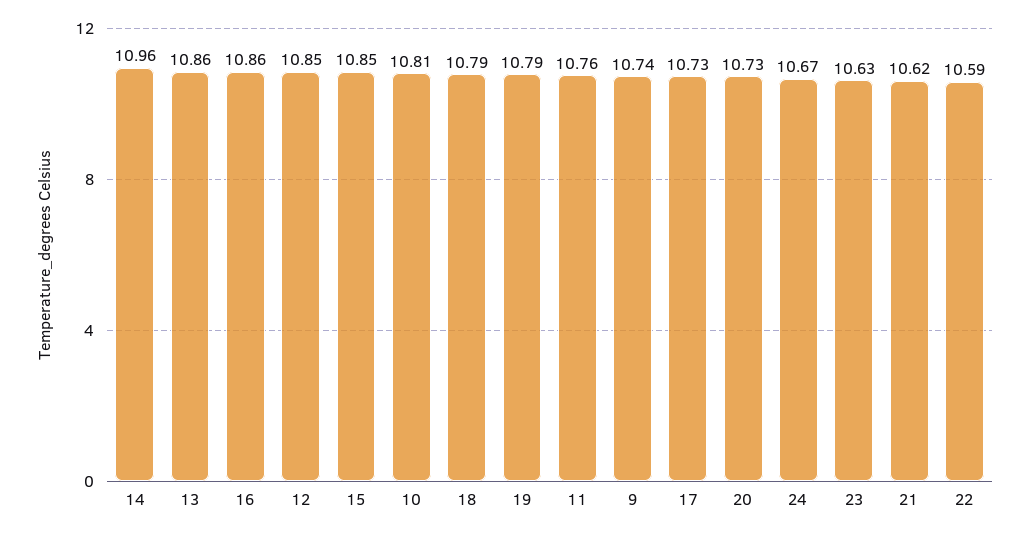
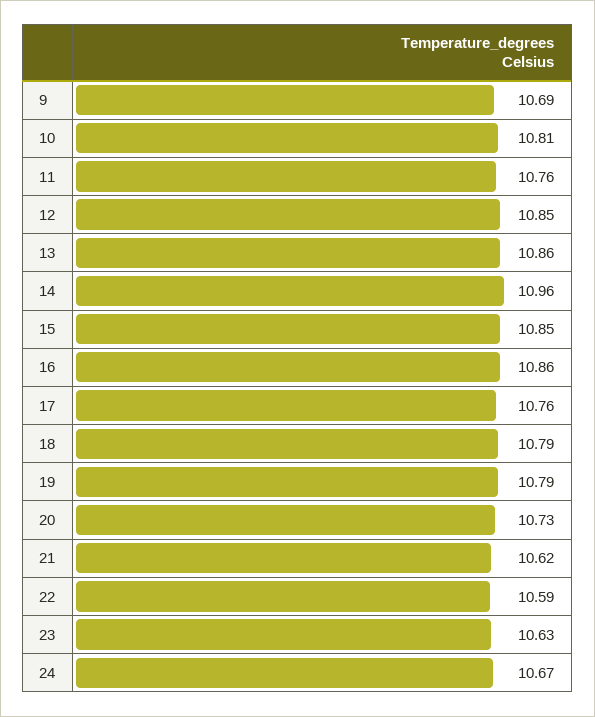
9: 10.74 -> 10.69
17: 10.73 -> 10.76

